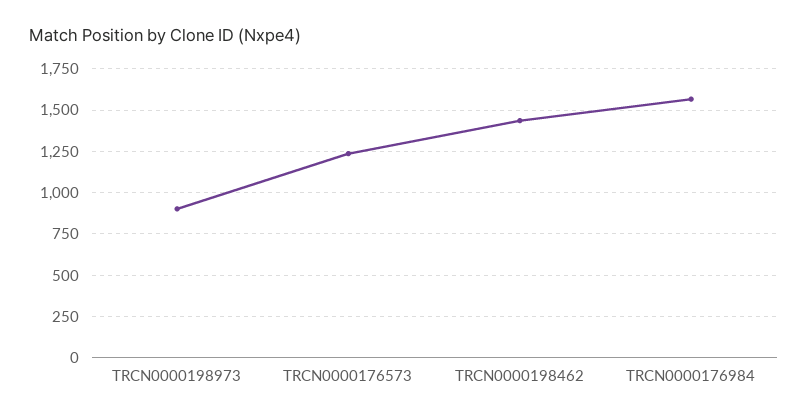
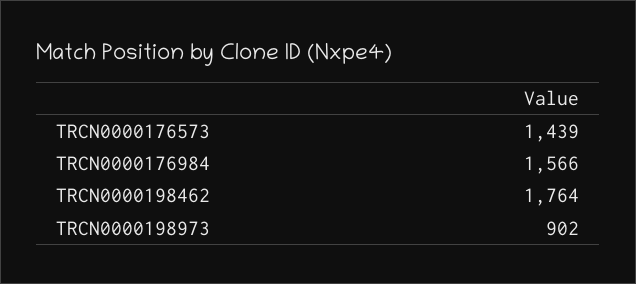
TRCN0000176573: 1250 -> 1439
TRCN0000198462: 1450 -> 1764

